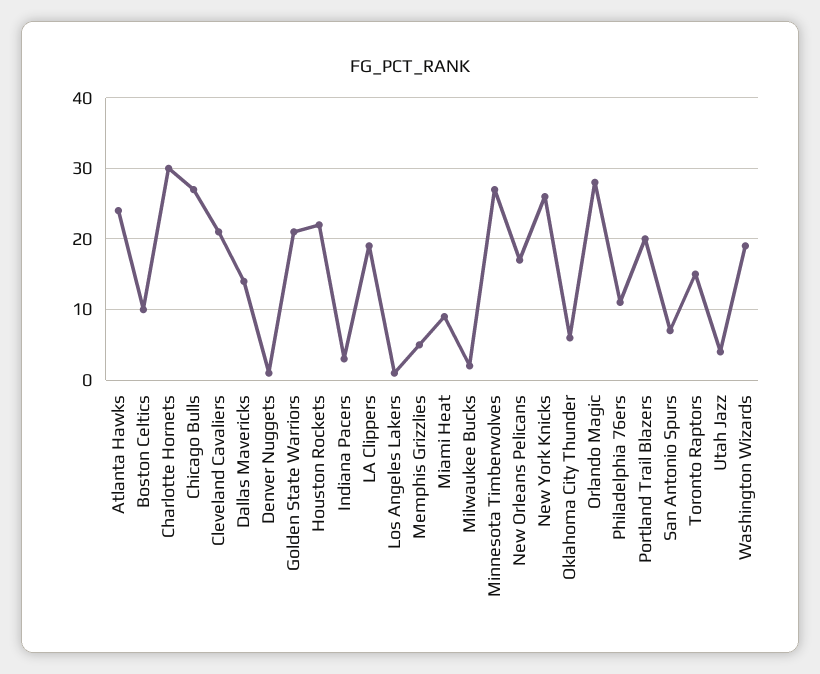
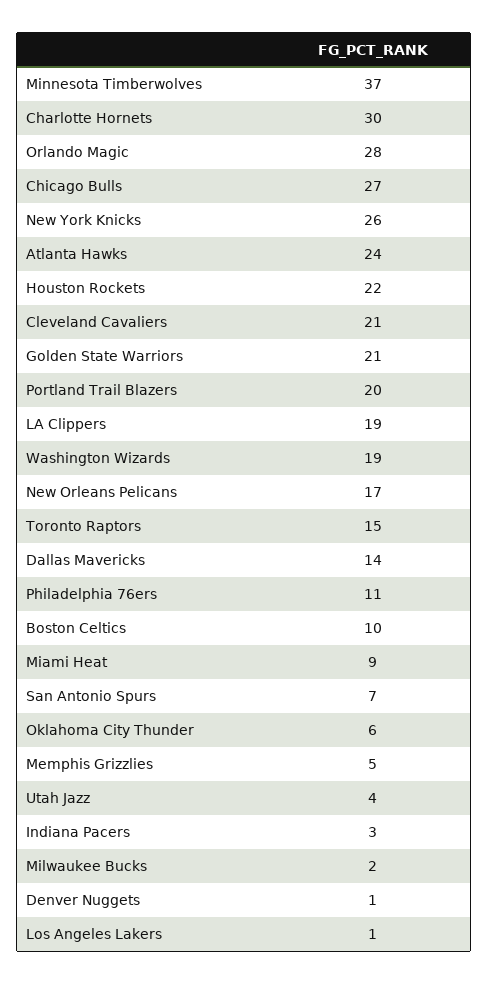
Minnesota Timberwolves: 27 -> 37

